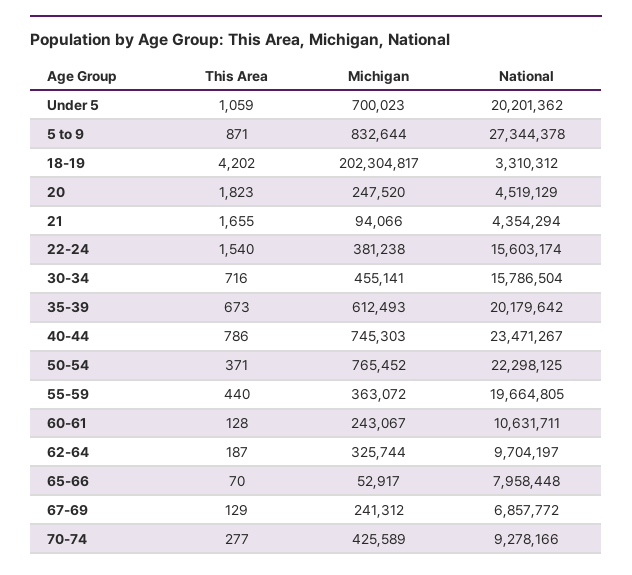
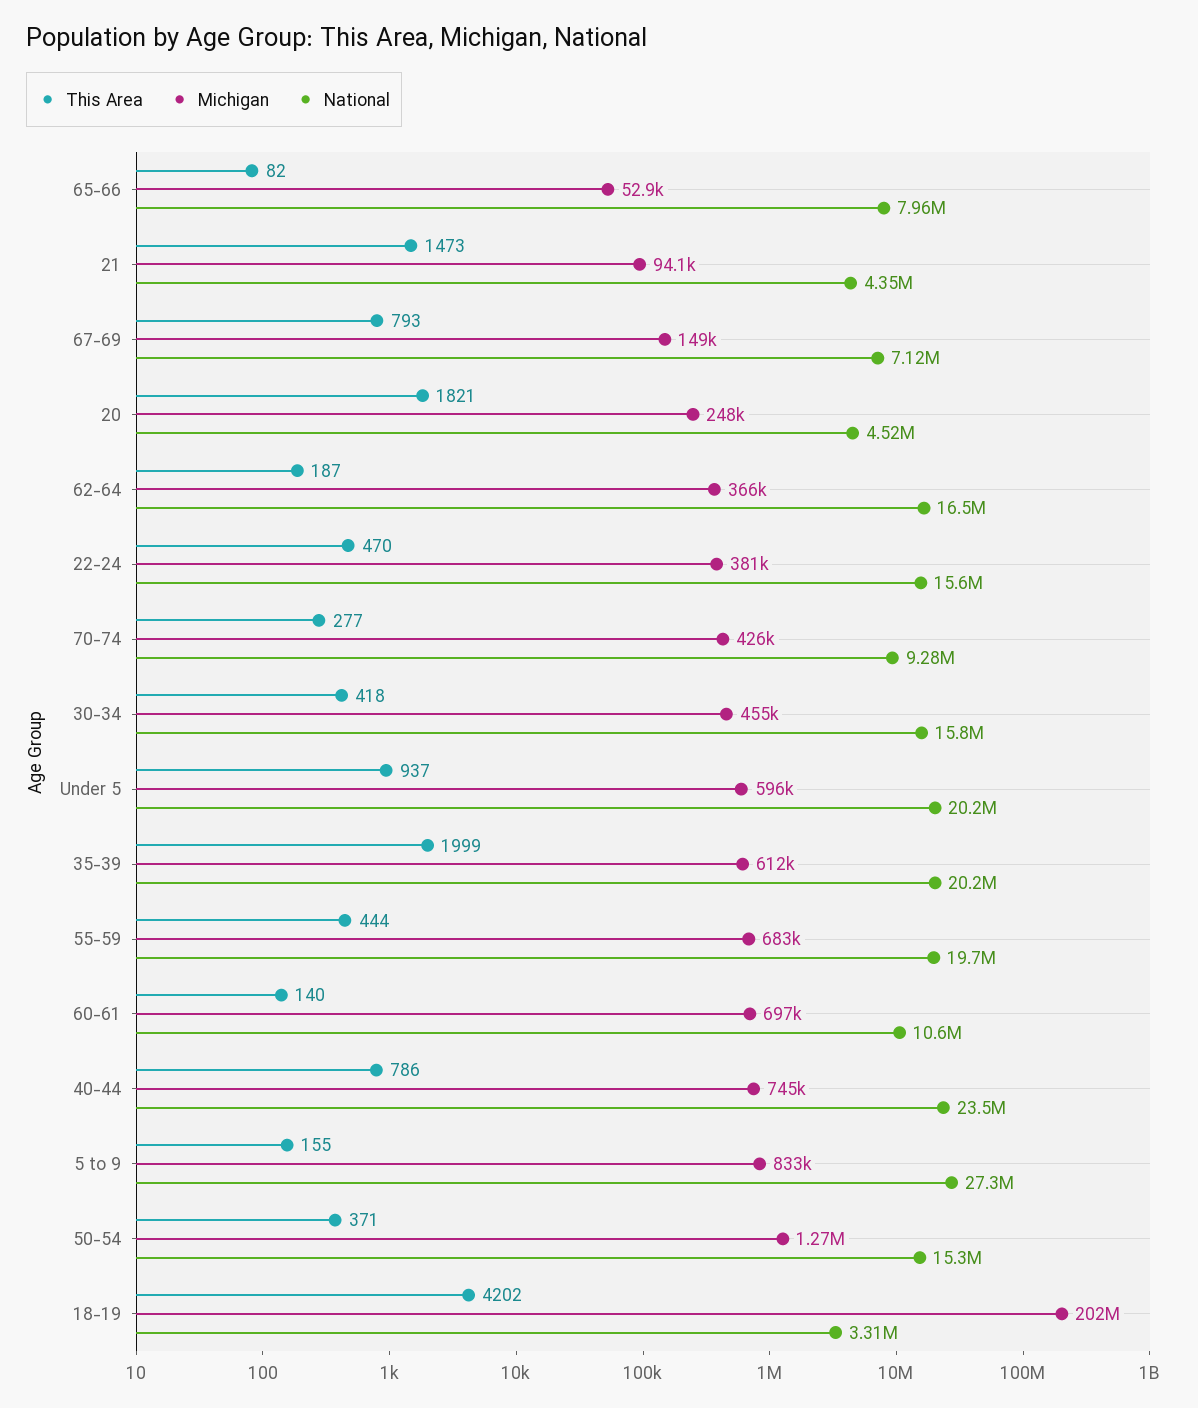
This Area, Under 5: 1059 -> 937
Michigan, Under 5: 700023 -> 596000
This Area, 5 to 9: 871 -> 155
This Area, 20: 1823 -> 1821
This Area, 21: 1655 -> 1473
This Area, 22-24: 1540 -> 470
This Area, 30-34: 716 -> 418
This Area, 35-39: 673 -> 1999
Michigan, 50-54: 765452 -> 1270000
National, 50-54: 22298125 -> 15300000
This Area, 55-59: 440 -> 444
Michigan, 55-59: 363072 -> 683000
This Area, 60-61: 128 -> 140
Michigan, 60-61: 243067 -> 697000
Michigan, 62-64: 325744 -> 366000
National, 62-64: 9704197 -> 16500000
This Area, 65-66: 70 -> 82
This Area, 67-69: 129 -> 793
Michigan, 67-69: 241312 -> 149000
National, 67-69: 6857772 -> 7120000

